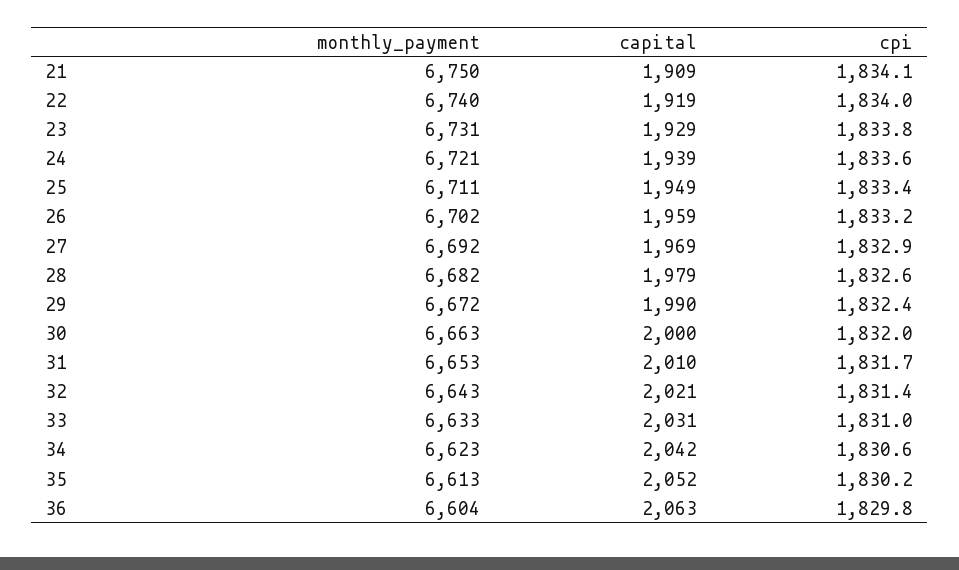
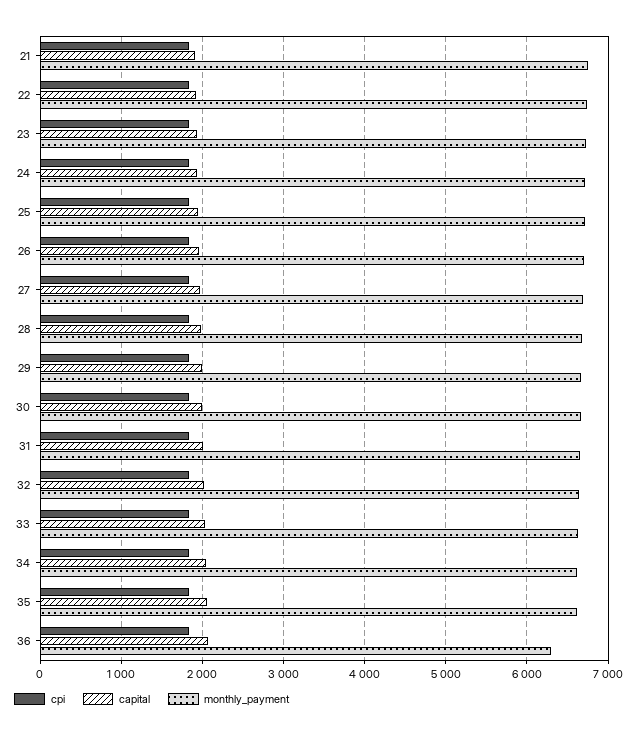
monthly_payment, 36: 6604 -> 6300

